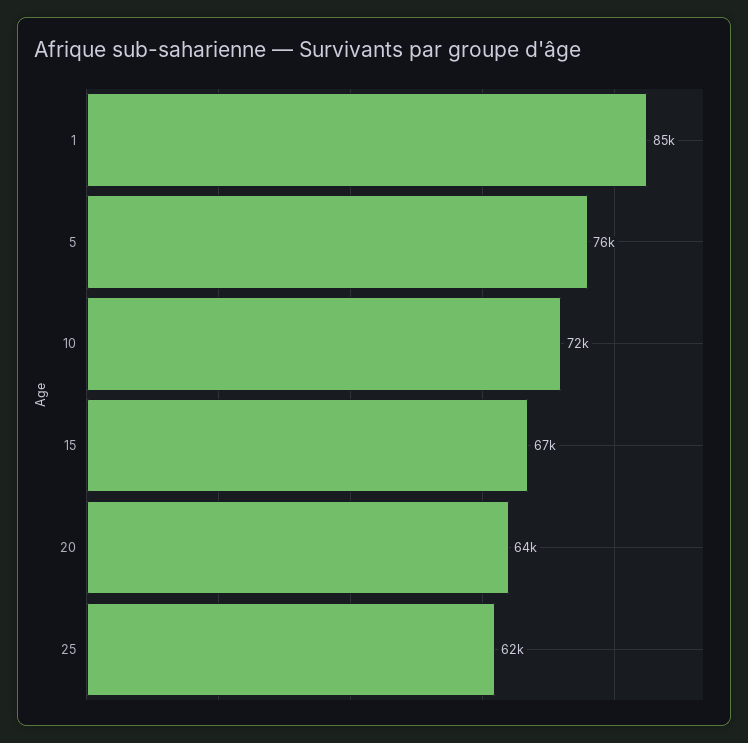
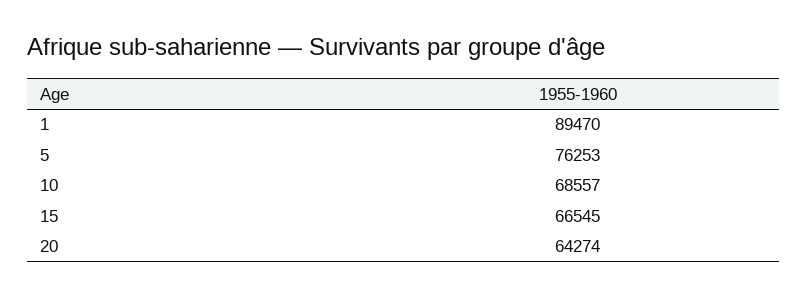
1: 85000 -> 89470
10: 72000 -> 68557
25: 62000 -> none

